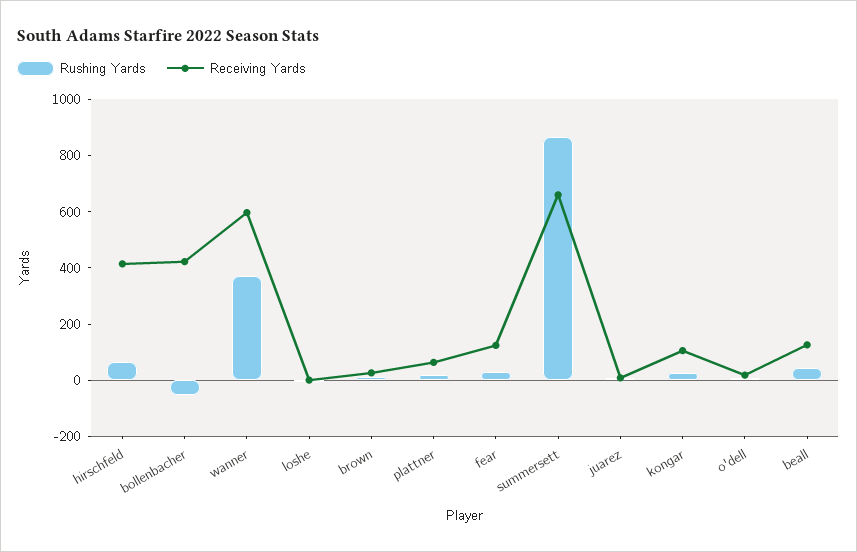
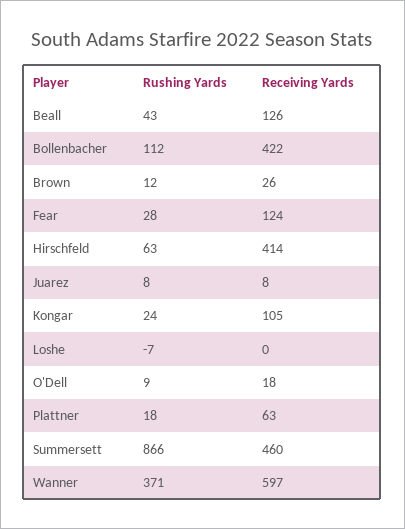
Rushing Yards, bollenbacher: -50 -> 112
Receiving Yards, summersett: 650 -> 460

